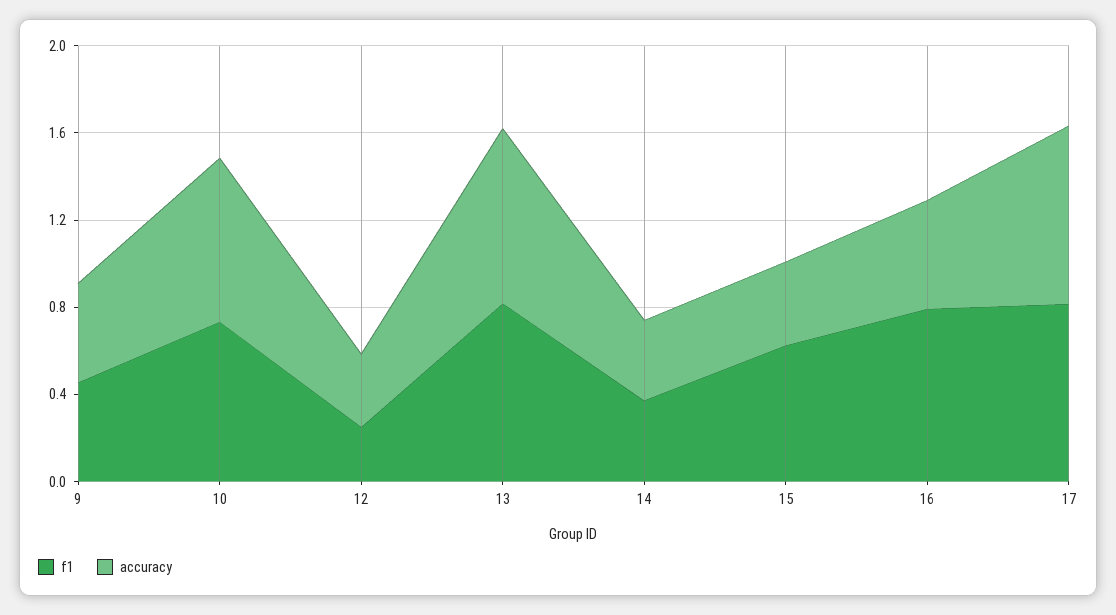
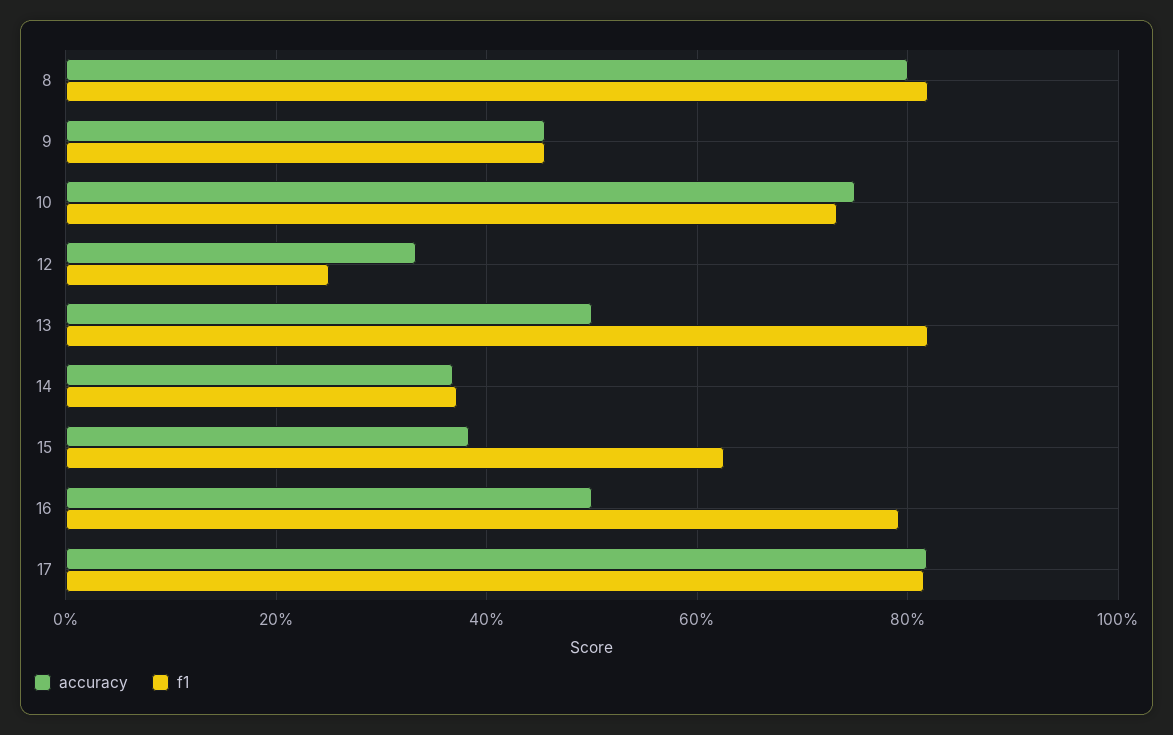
accuracy, 13: 0.8 -> 0.5
accuracy, 8: none -> 0.8
f1, 8: none -> 0.82

